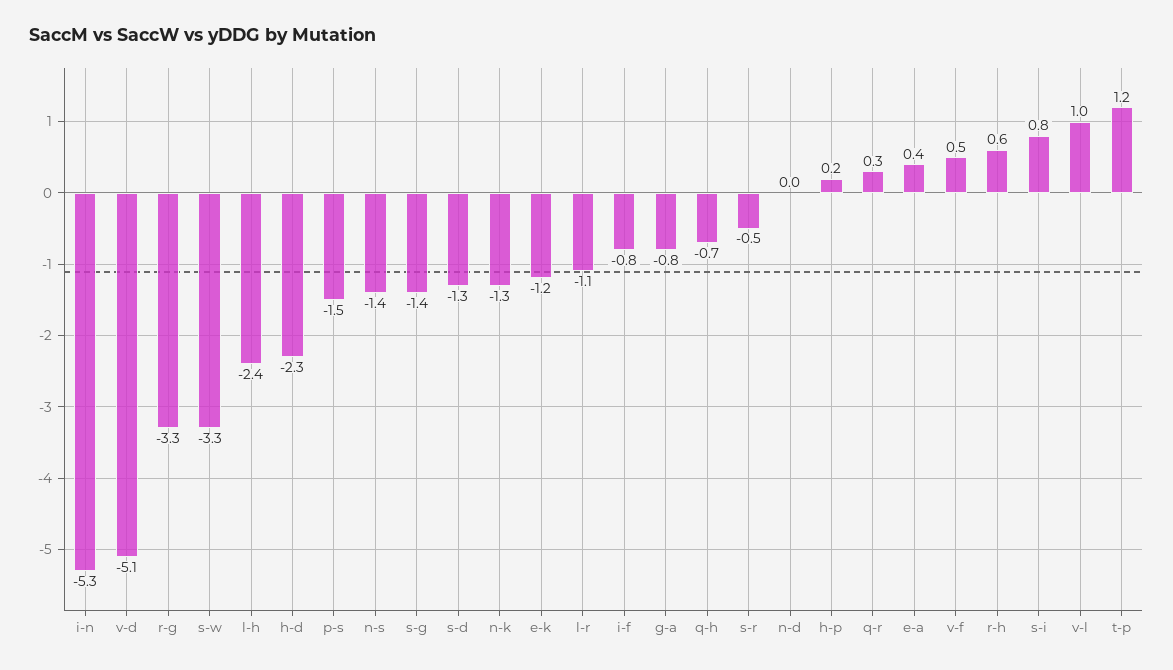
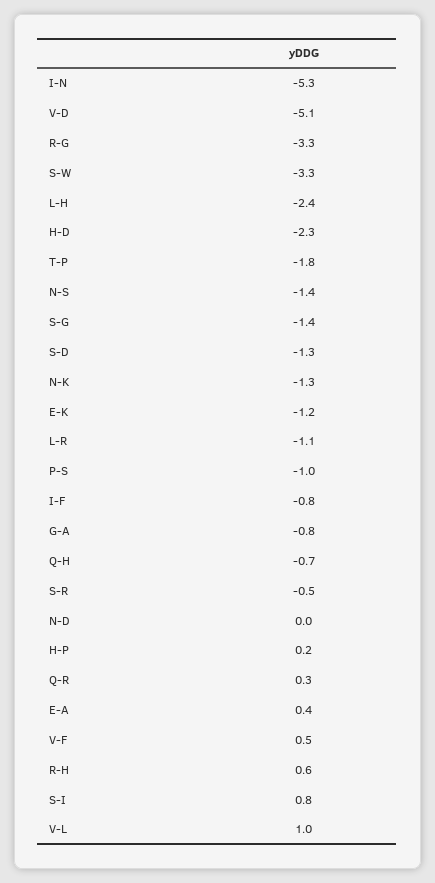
p-s: -1.5 -> -1
t-p: 1.2 -> -1.8

